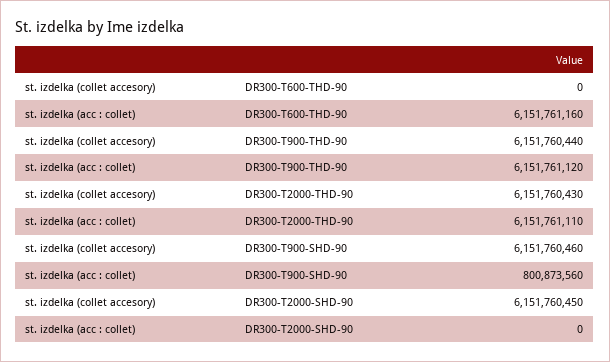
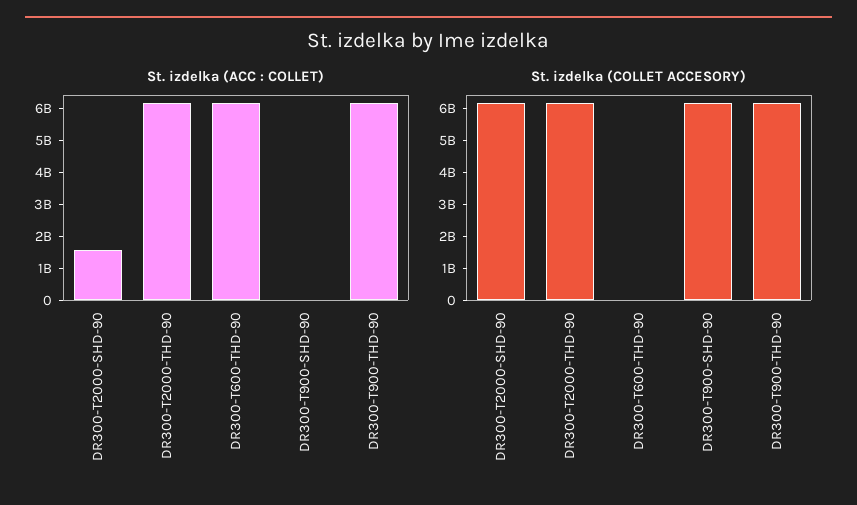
st. izdelka (acc : collet), DR300-T900-SHD-90: 800873560 -> 0
st. izdelka (acc : collet), DR300-T2000-SHD-90: 0 -> 1500000000

